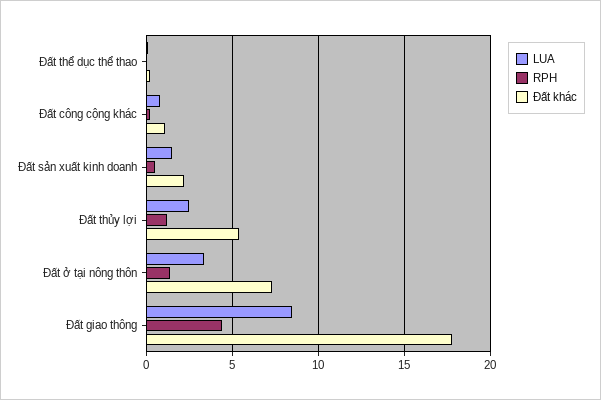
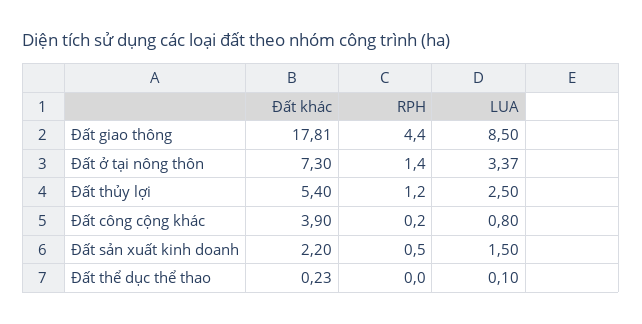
Đất khác, Đất công cộng khác: 1 -> 3.9

